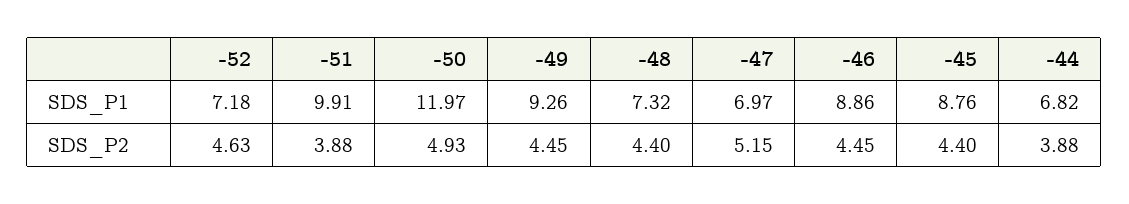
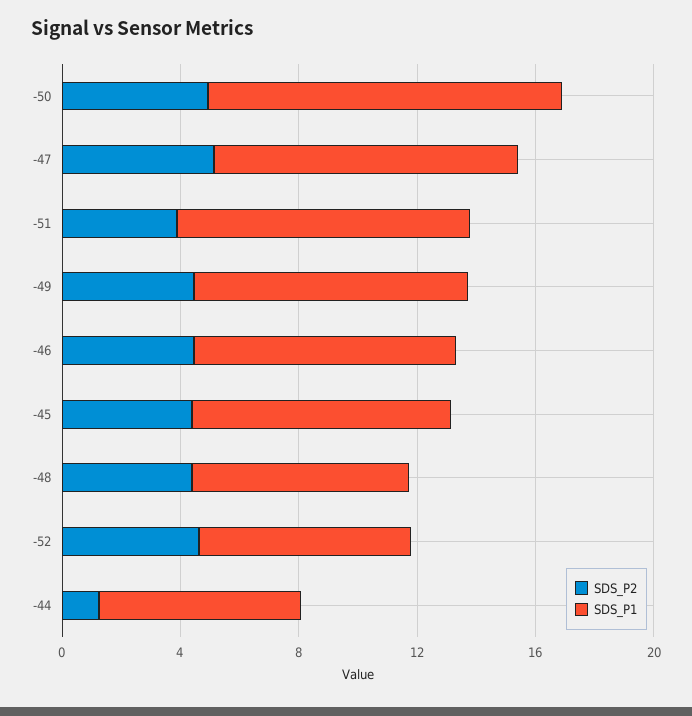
SDS_P1, -47: 6.97 -> 10
SDS_P2, -44: 3.88 -> 1

